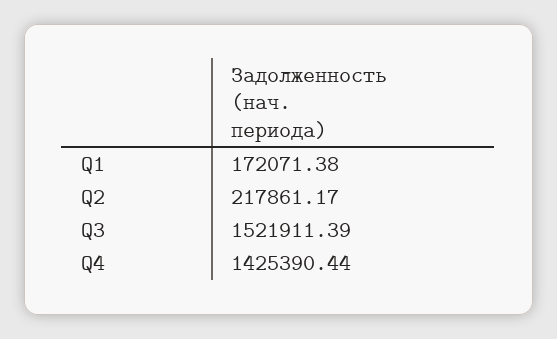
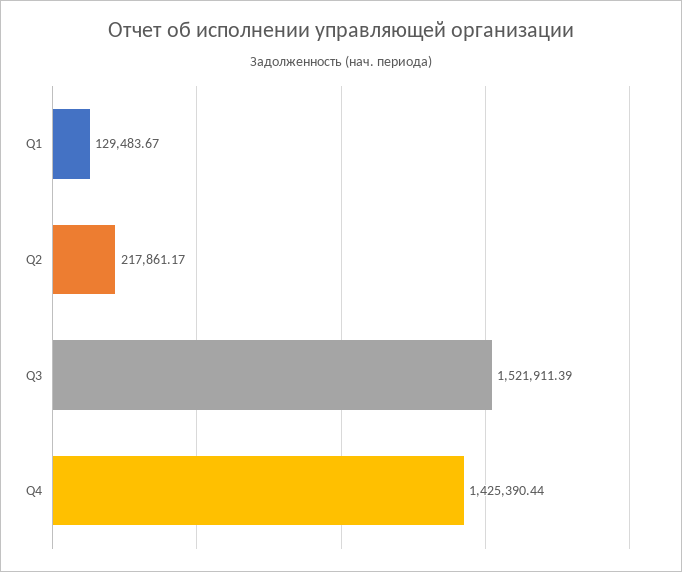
Q1: 172071.38 -> 129483.67

